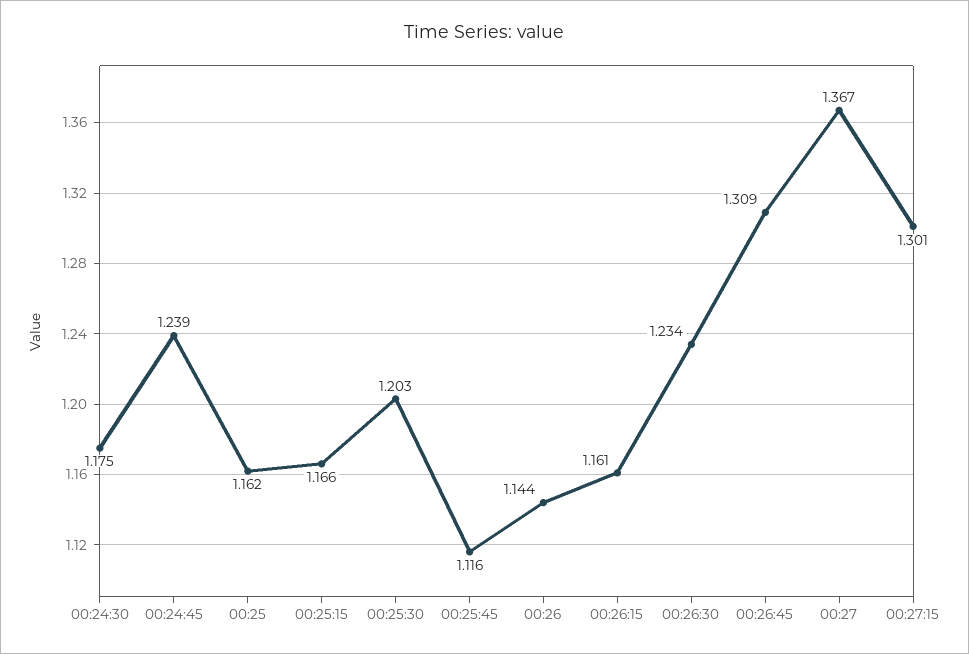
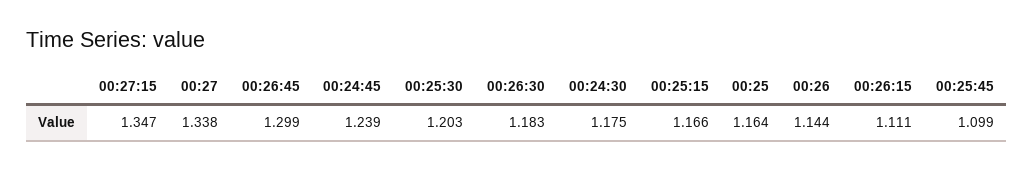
00:25: 1.162 -> 1.164
00:25:45: 1.116 -> 1.099
00:26:15: 1.161 -> 1.111
00:26:30: 1.234 -> 1.183
00:26:45: 1.309 -> 1.299
00:27: 1.367 -> 1.338
00:27:15: 1.301 -> 1.347

